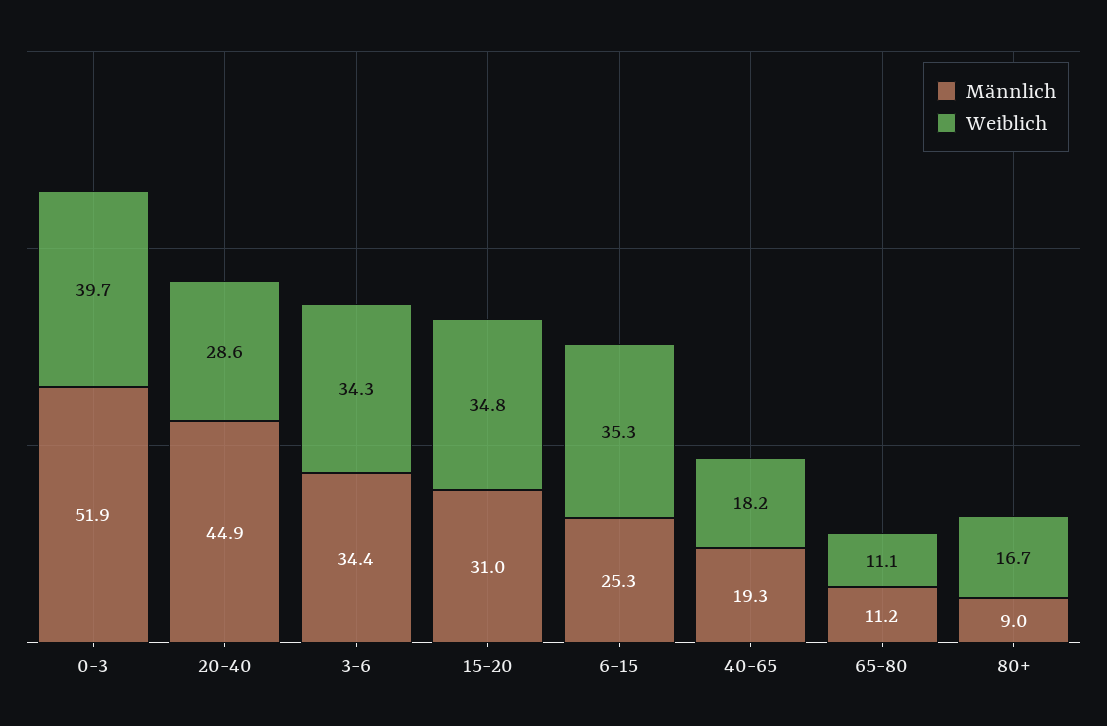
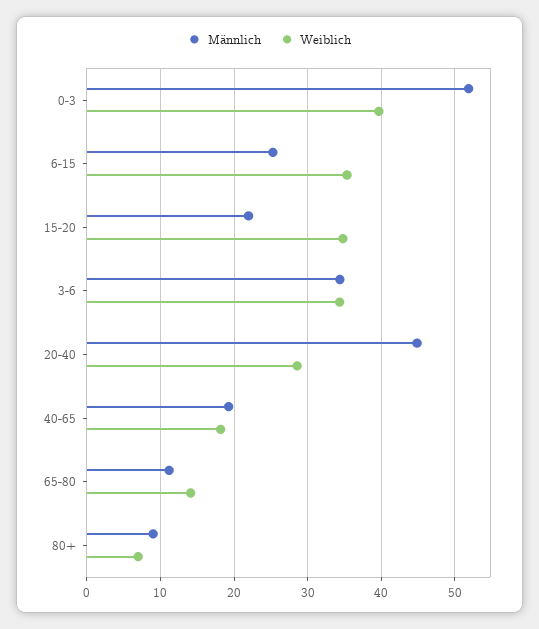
Männlich, 15-20: 31 -> 22
Weiblich, 65-80: 11.1 -> 14
Weiblich, 80+: 16.7 -> 7

